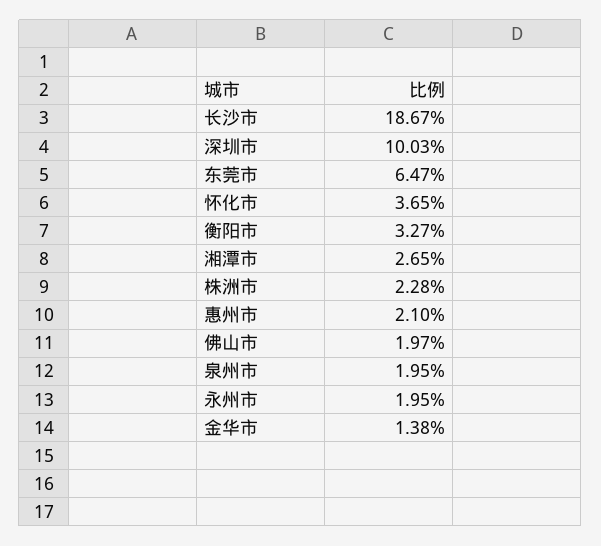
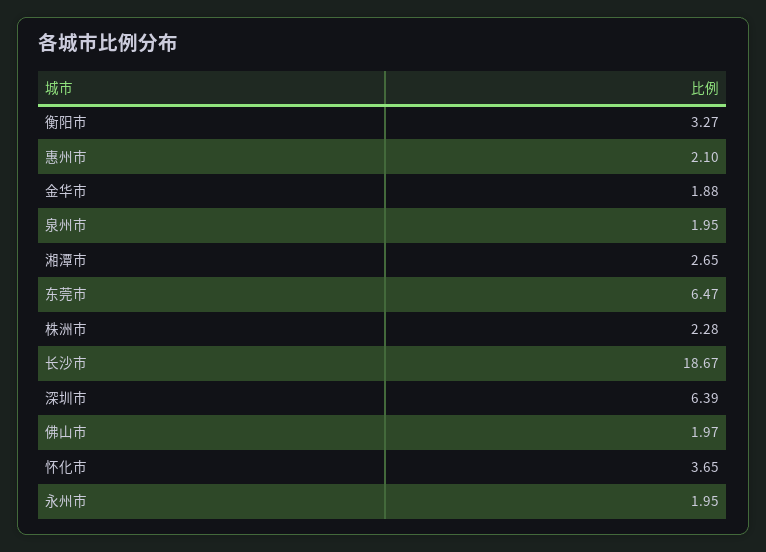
深圳市: 10.03 -> 6.39
金华市: 1.38 -> 1.88

